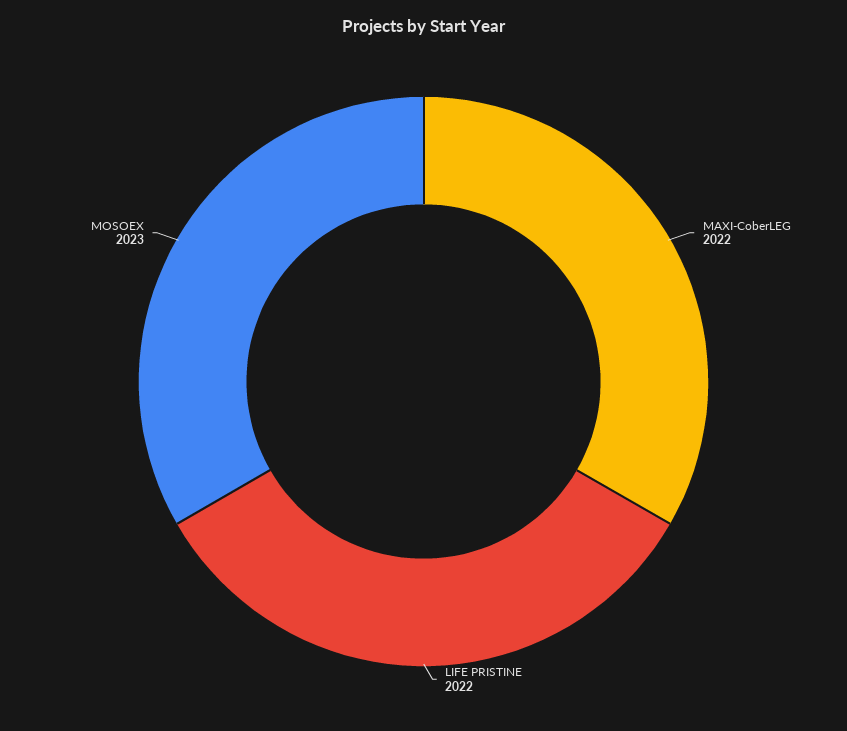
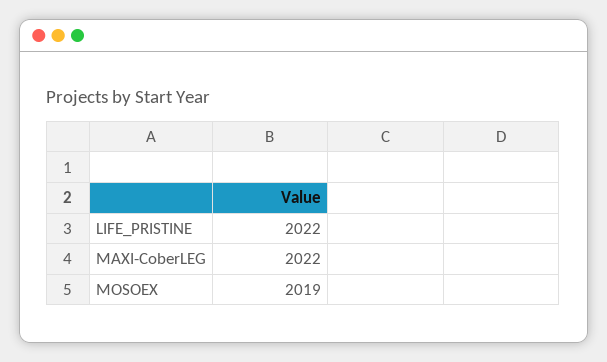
MOSOEX: 2023 -> 2019

